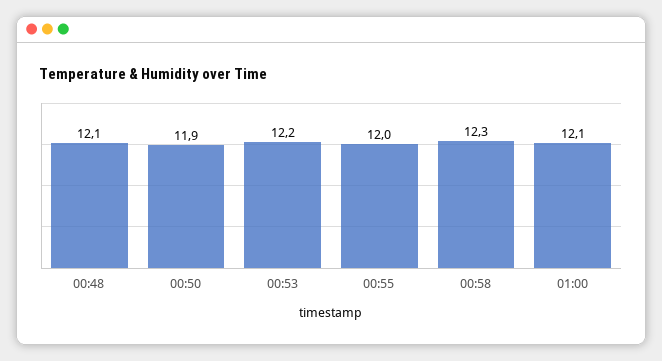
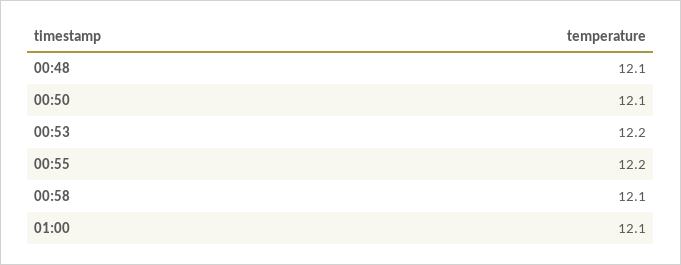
00:50: 11.9 -> 12.1
00:55: 12 -> 12.2
00:58: 12.3 -> 12.1

